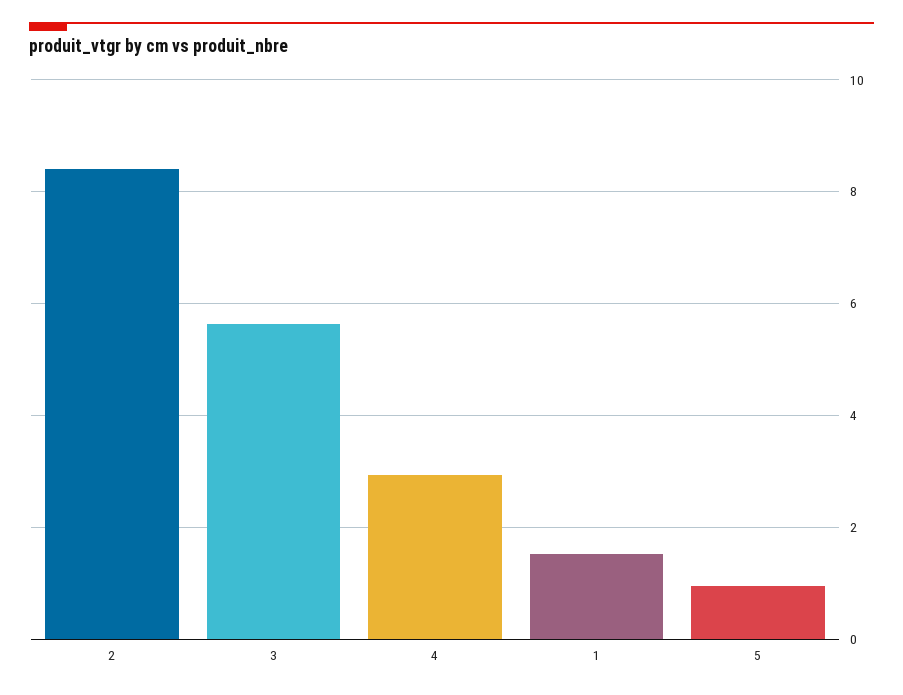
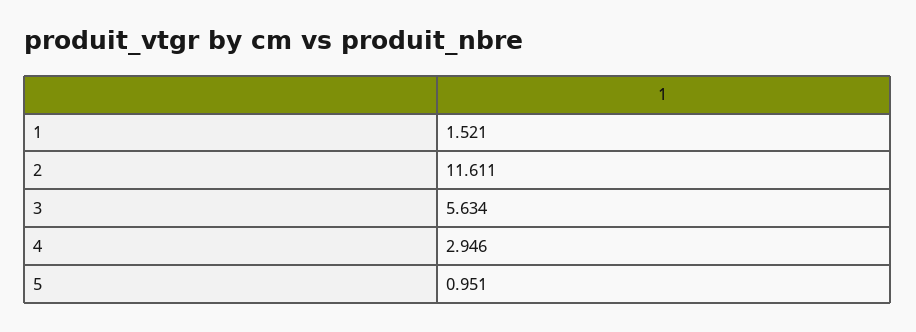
2: 8.4 -> 11.611

